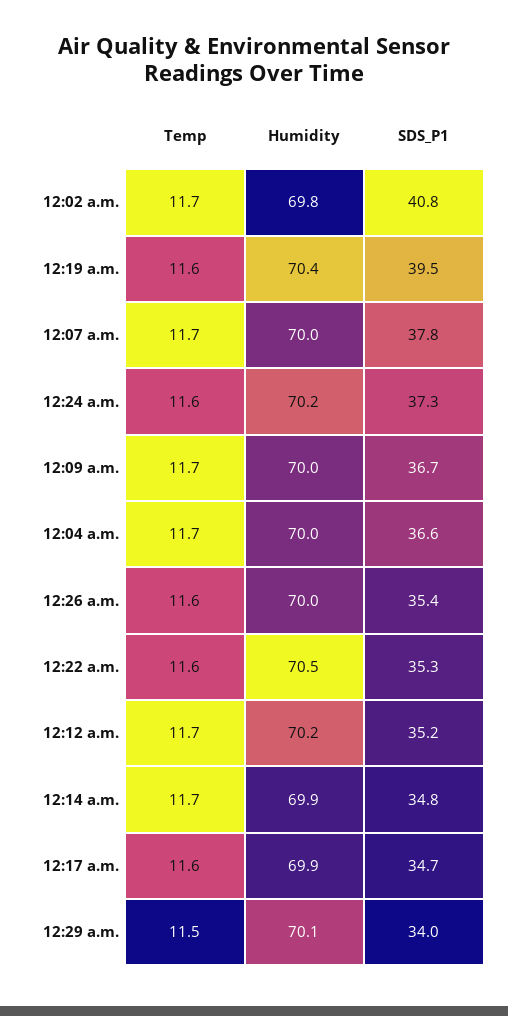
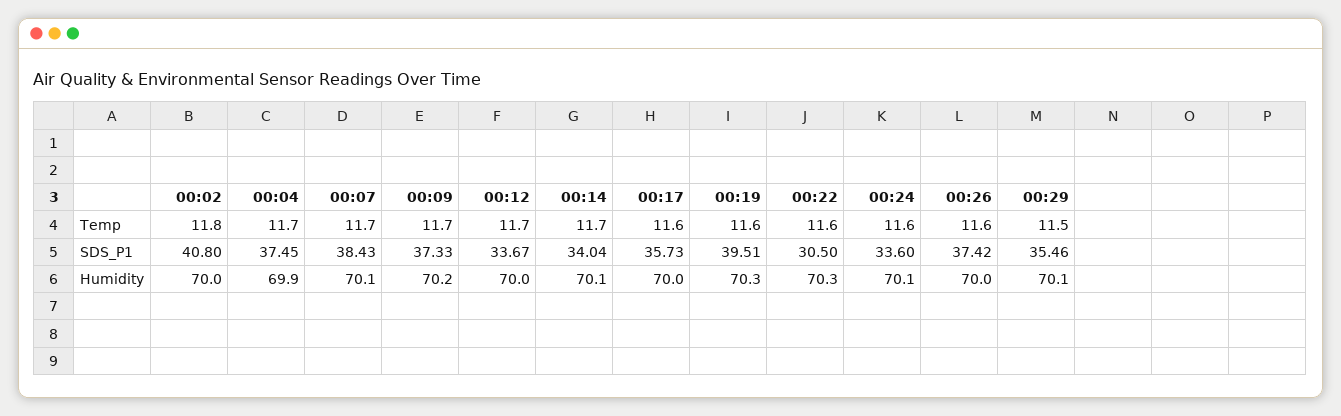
Temp, 12:02 a.m.: 11.7 -> 11.8
Humidity, 12:02 a.m.: 69.8 -> 70
Humidity, 12:19 a.m.: 70.4 -> 70.3
Humidity, 12:07 a.m.: 70 -> 70.1
SDS_P1, 12:07 a.m.: 37.8 -> 38.43
Humidity, 12:24 a.m.: 70.2 -> 70.1
SDS_P1, 12:24 a.m.: 37.3 -> 33.6
Humidity, 12:09 a.m.: 70 -> 70.2
SDS_P1, 12:09 a.m.: 36.7 -> 37.33
Humidity, 12:04 a.m.: 70 -> 69.9
SDS_P1, 12:04 a.m.: 36.6 -> 37.45
SDS_P1, 12:26 a.m.: 35.4 -> 37.42
Humidity, 12:22 a.m.: 70.5 -> 70.3
SDS_P1, 12:22 a.m.: 35.3 -> 30.5
Humidity, 12:12 a.m.: 70.2 -> 70
SDS_P1, 12:12 a.m.: 35.2 -> 33.67
Humidity, 12:14 a.m.: 69.9 -> 70.1
SDS_P1, 12:14 a.m.: 34.8 -> 34.04
Humidity, 12:17 a.m.: 69.9 -> 70
SDS_P1, 12:17 a.m.: 34.7 -> 35.73
SDS_P1, 12:29 a.m.: 34 -> 35.46

